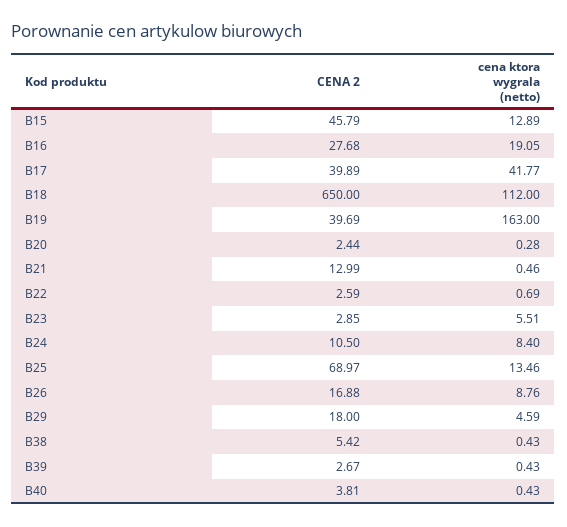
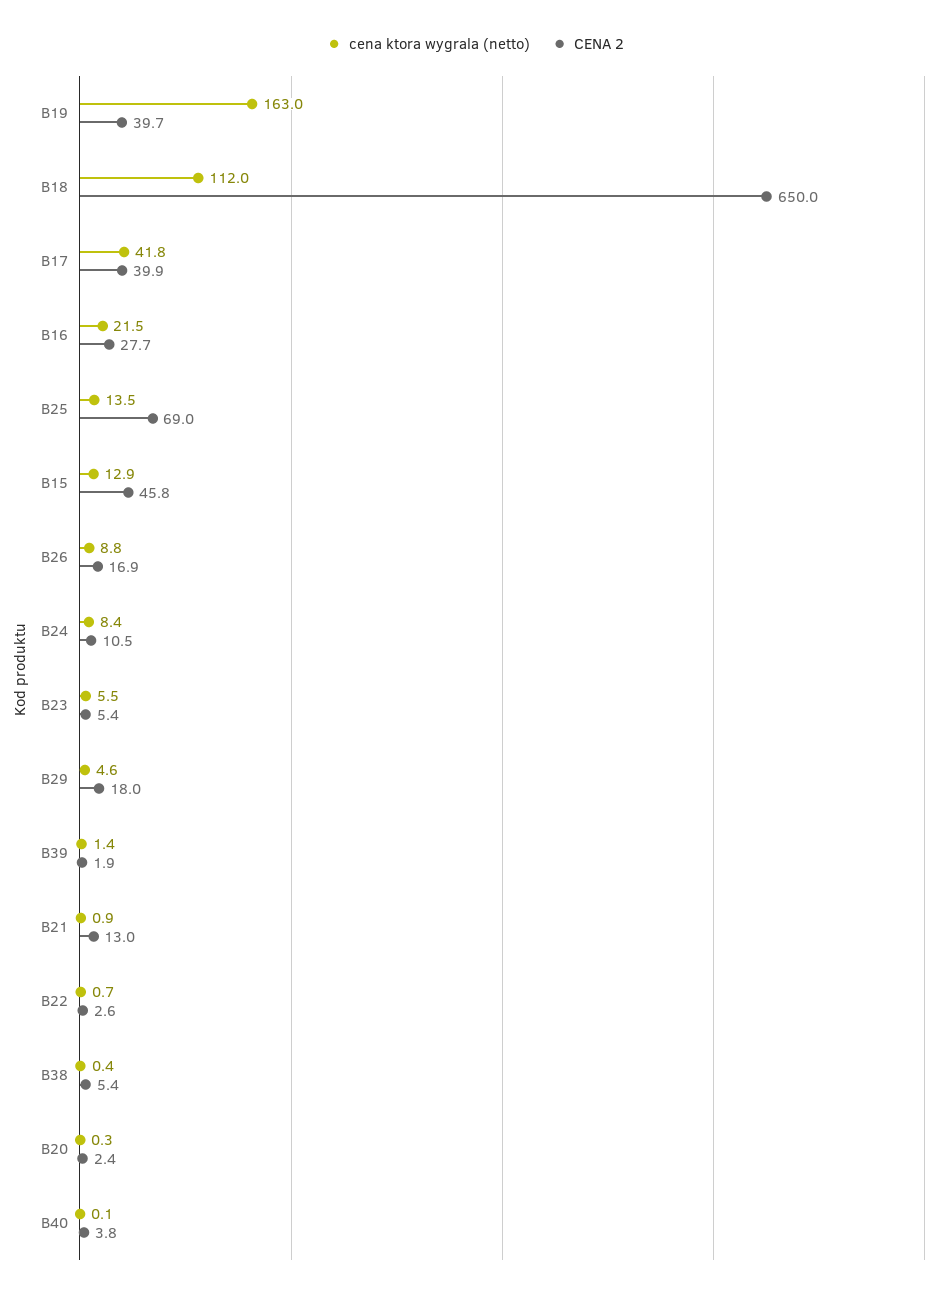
cena ktora wygrala (netto), B16: 19.05 -> 21.5
cena ktora wygrala (netto), B21: 0.46 -> 0.9
CENA 2, B23: 2.85 -> 5.4
CENA 2, B39: 2.67 -> 1.9
cena ktora wygrala (netto), B39: 0.43 -> 1.4
cena ktora wygrala (netto), B40: 0.43 -> 0.1

